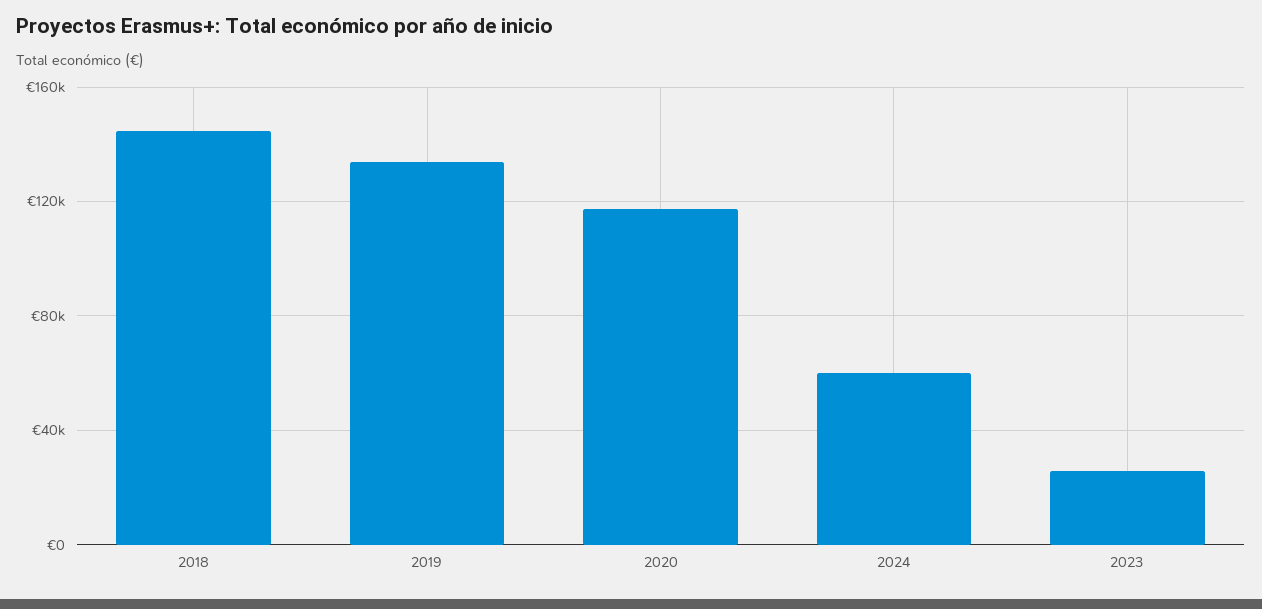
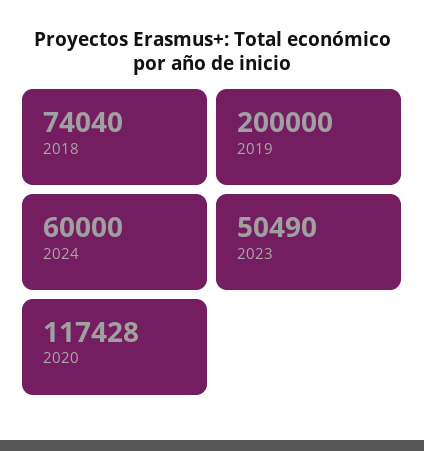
2018: 145000 -> 74040
2019: 135000 -> 200000
2023: 25000 -> 50490

